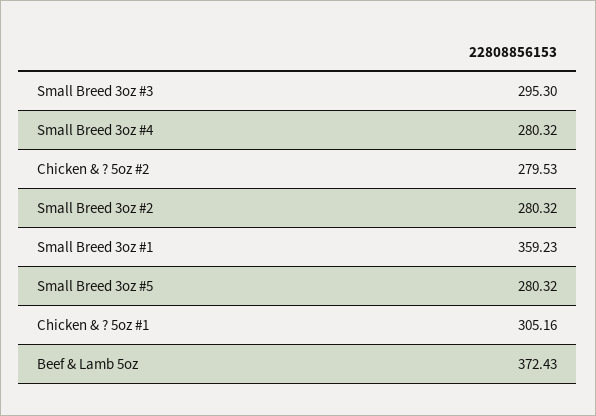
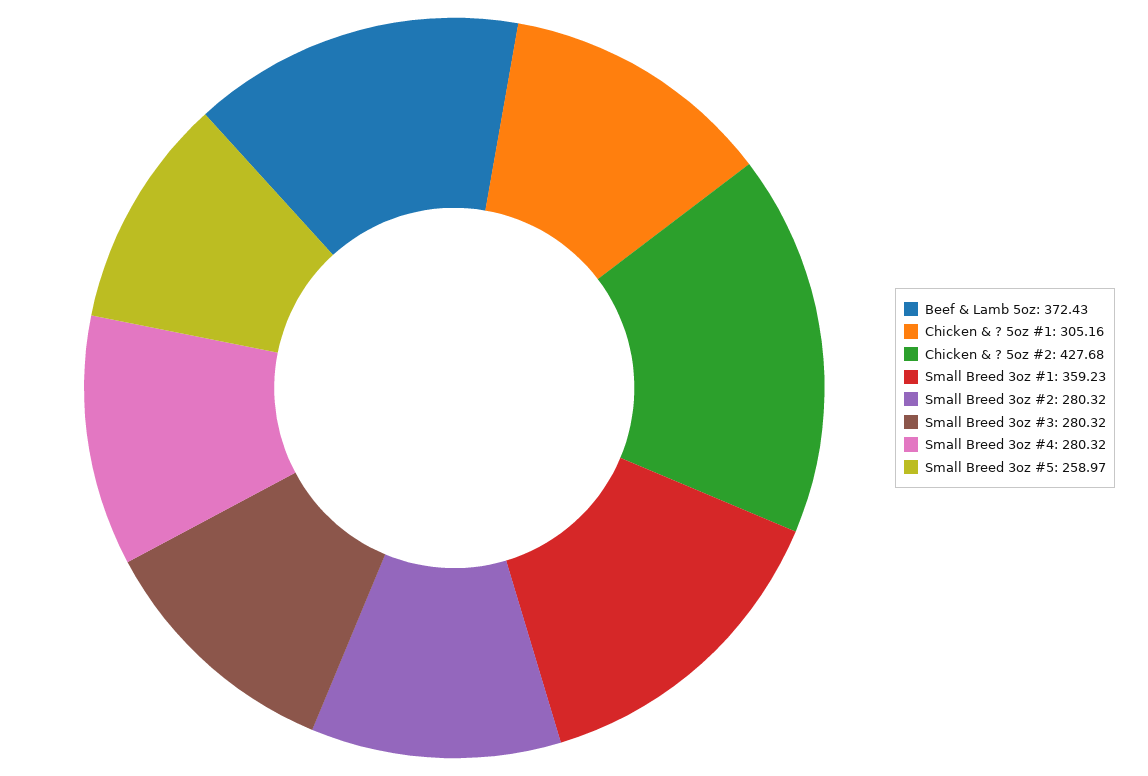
Small Breed 3oz #3: 295.3 -> 280.32
Chicken & ? 5oz #2: 279.53 -> 427.68
Small Breed 3oz #5: 280.32 -> 258.97

